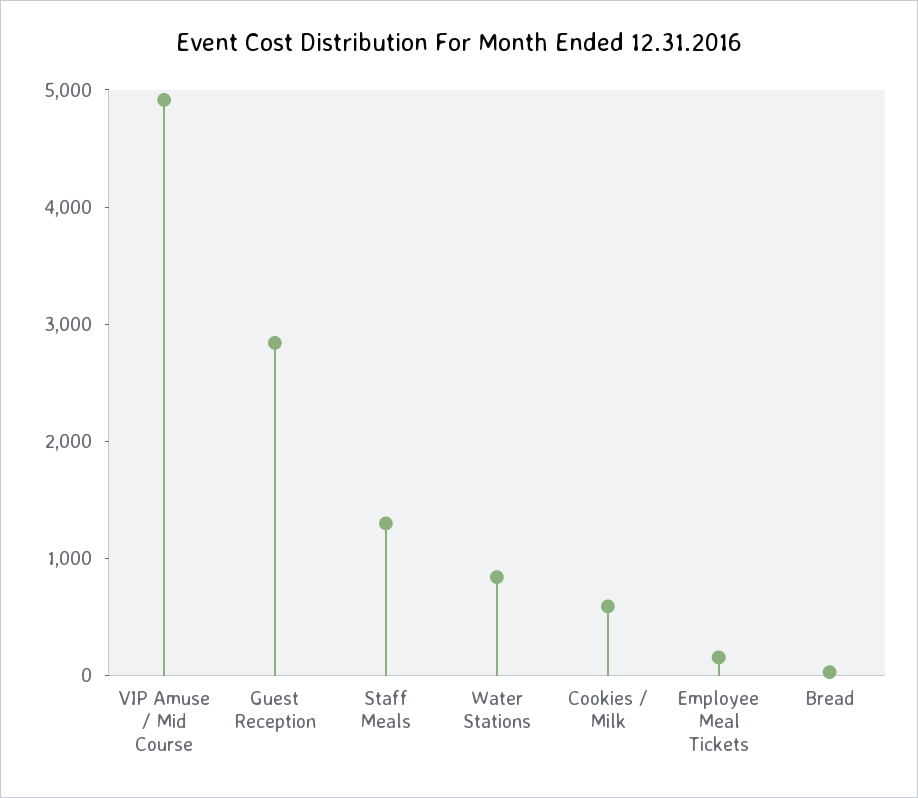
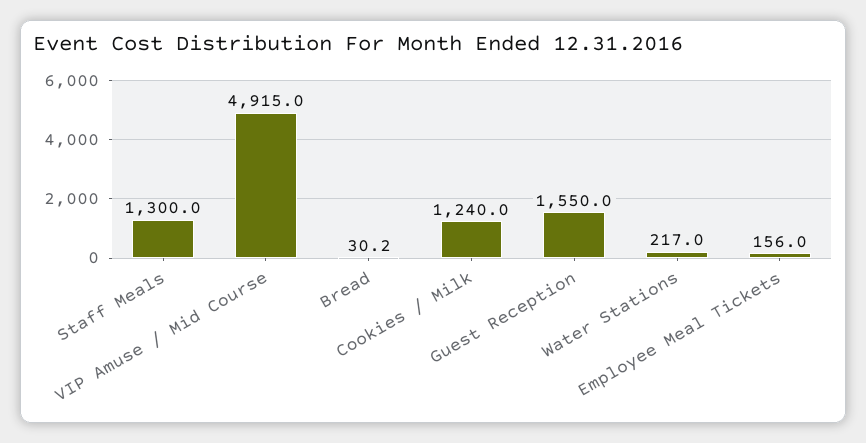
Guest Reception: 2800 -> 1550
Water Stations: 800 -> 217
Cookies / Milk: 600 -> 1240

